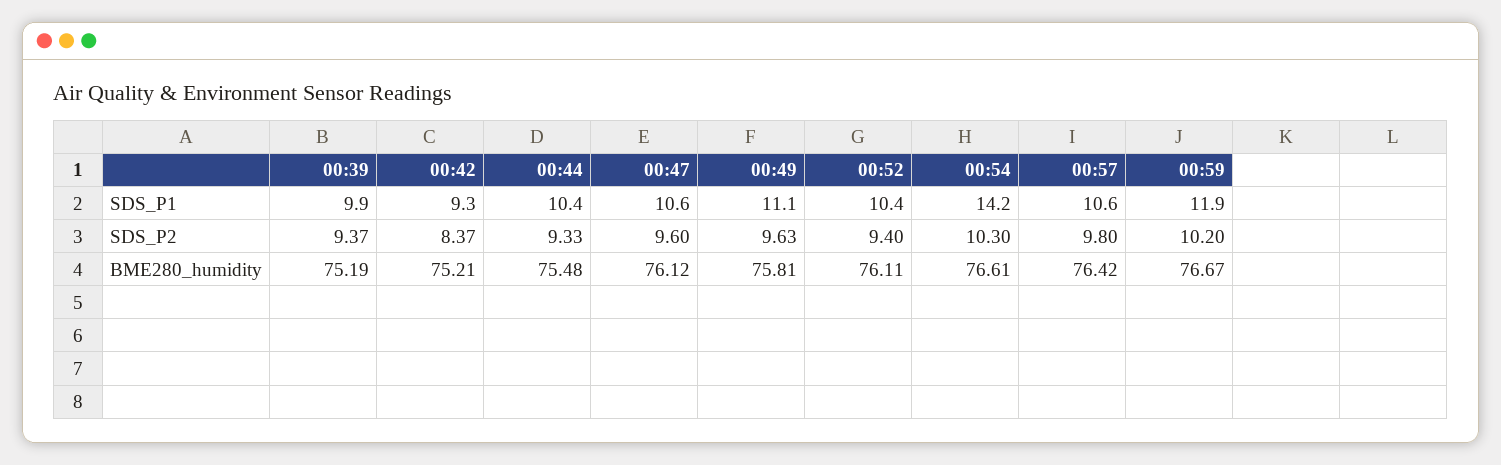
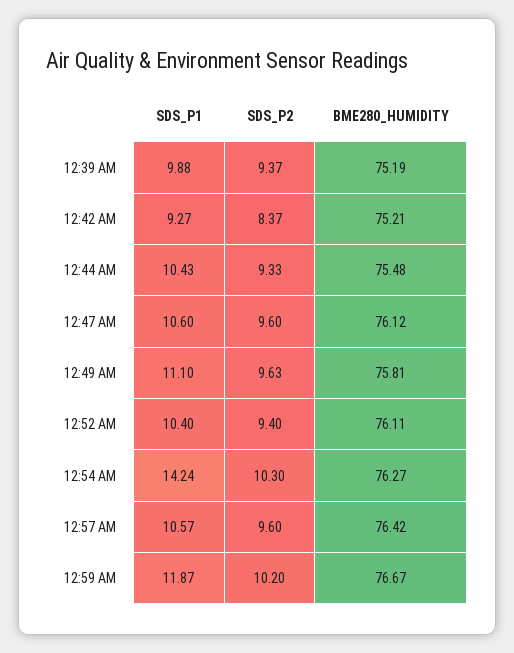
00:57, SDS_P2: 9.8 -> 9.6
00:54, BME280_humidity: 76.61 -> 76.27

